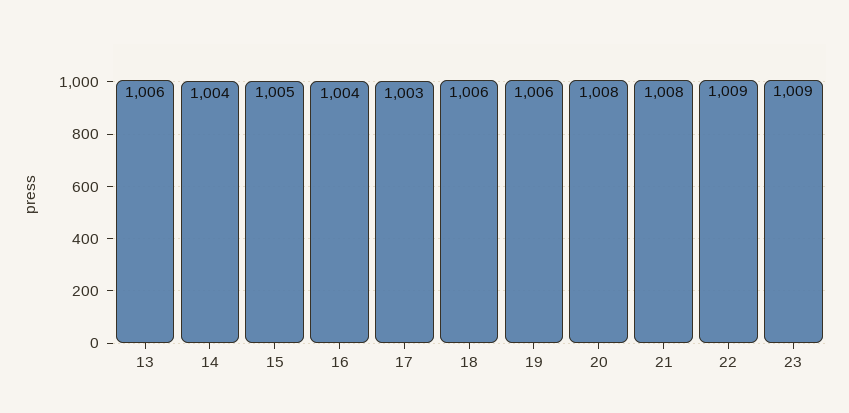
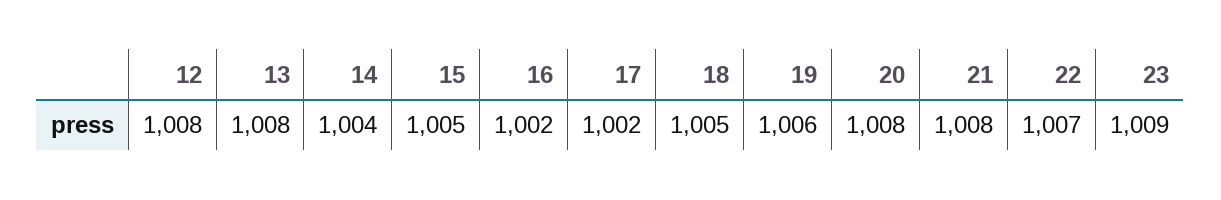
13: 1006 -> 1008
16: 1004 -> 1002
17: 1003 -> 1002
18: 1006 -> 1005
22: 1009 -> 1007
12: none -> 1008

